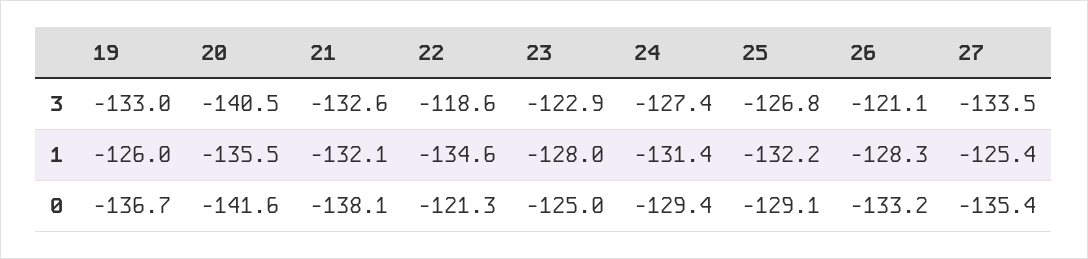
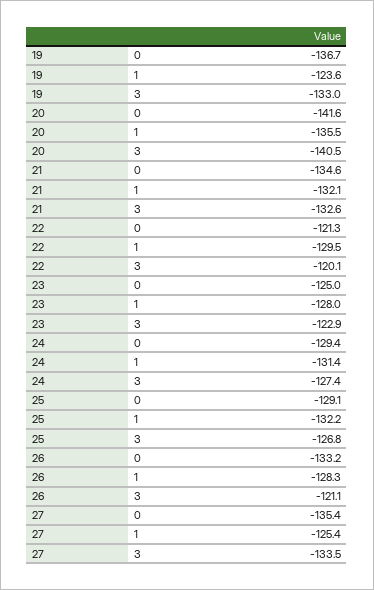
22, 3: -118.6 -> -120.1
19, 1: -126 -> -123.6
22, 1: -134.6 -> -129.5
21, 0: -138.1 -> -134.6

